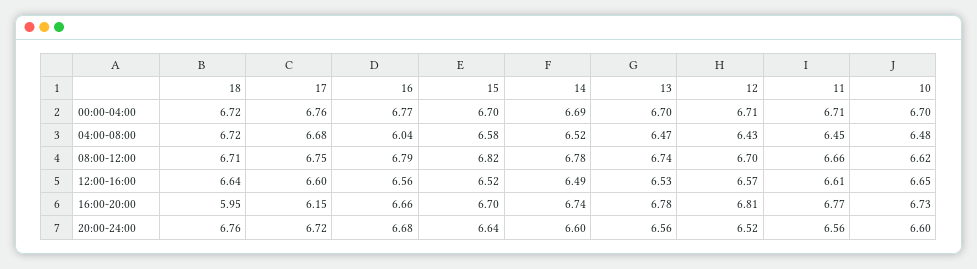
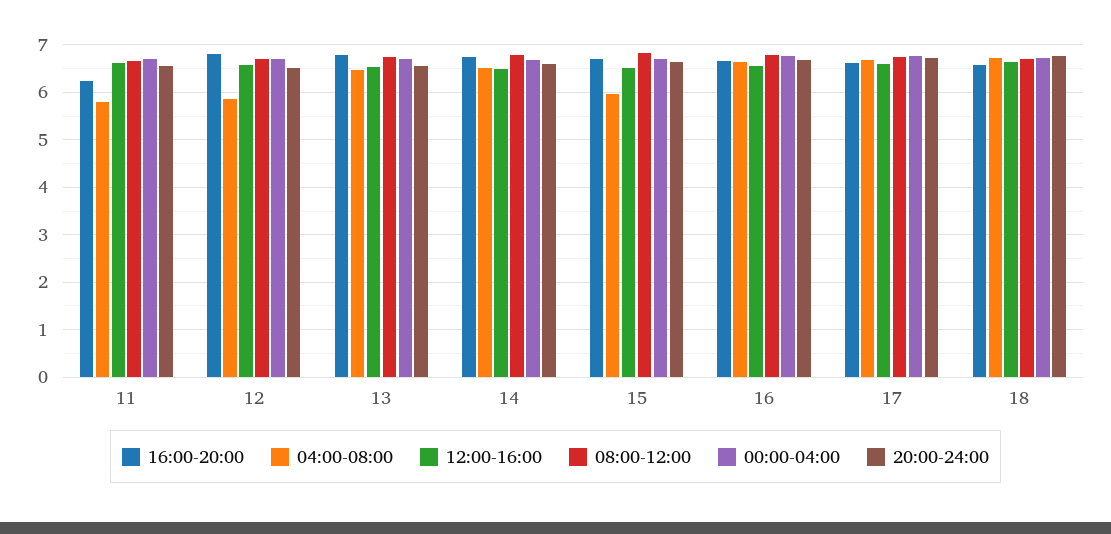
00:00-04:00, 10: 6.7 -> none
04:00-08:00, 16: 6.04 -> 6.6
04:00-08:00, 15: 6.58 -> 6
04:00-08:00, 12: 6.43 -> 5.8
04:00-08:00, 11: 6.45 -> 5.8
04:00-08:00, 10: 6.48 -> none
08:00-12:00, 10: 6.62 -> none
12:00-16:00, 10: 6.65 -> none
16:00-20:00, 18: 5.95 -> 6.6
16:00-20:00, 17: 6.15 -> 6.6
16:00-20:00, 11: 6.77 -> 6.2
16:00-20:00, 10: 6.73 -> none
20:00-24:00, 10: 6.6 -> none

